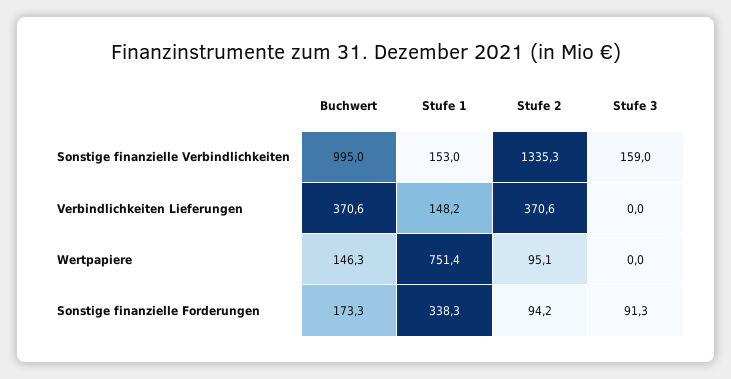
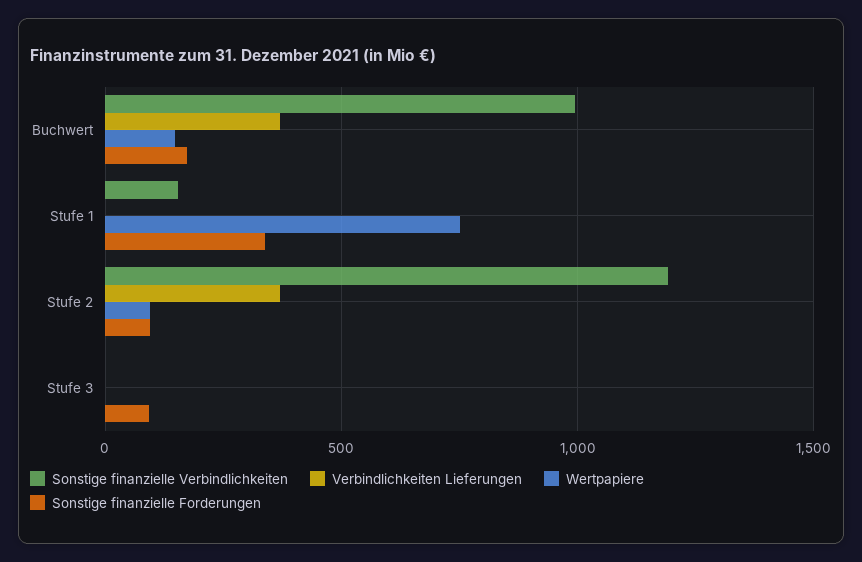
Sonstige finanzielle Verbindlichkeiten, Stufe 2: 1335.3 -> 1200
Sonstige finanzielle Verbindlichkeiten, Stufe 3: 159 -> 0
Verbindlichkeiten Lieferungen, Stufe 1: 148.2 -> 0

